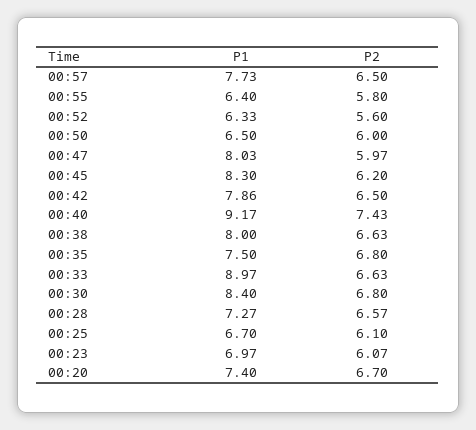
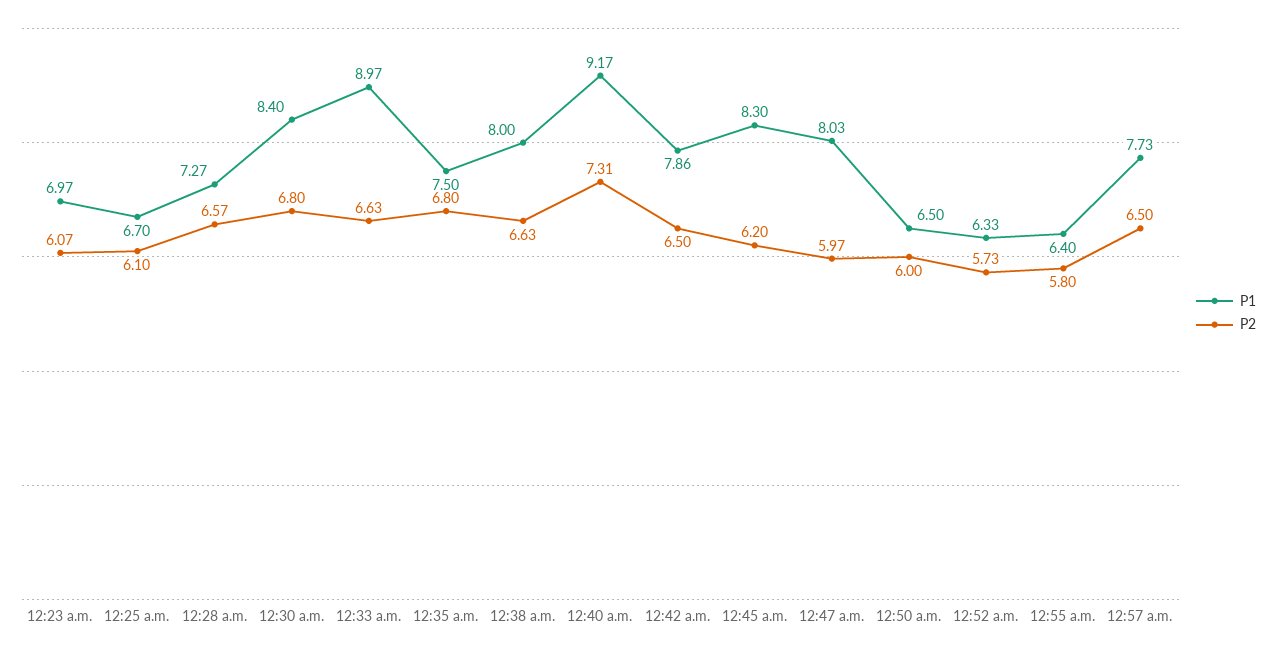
P2, 00:52: 5.6 -> 5.73
P2, 00:40: 7.43 -> 7.31
P1, 00:20: 7.4 -> none
P2, 00:20: 6.7 -> none

